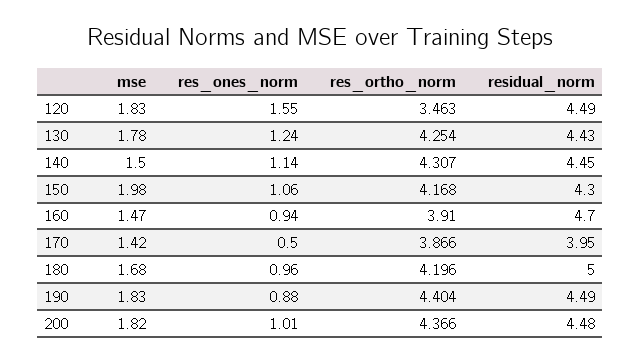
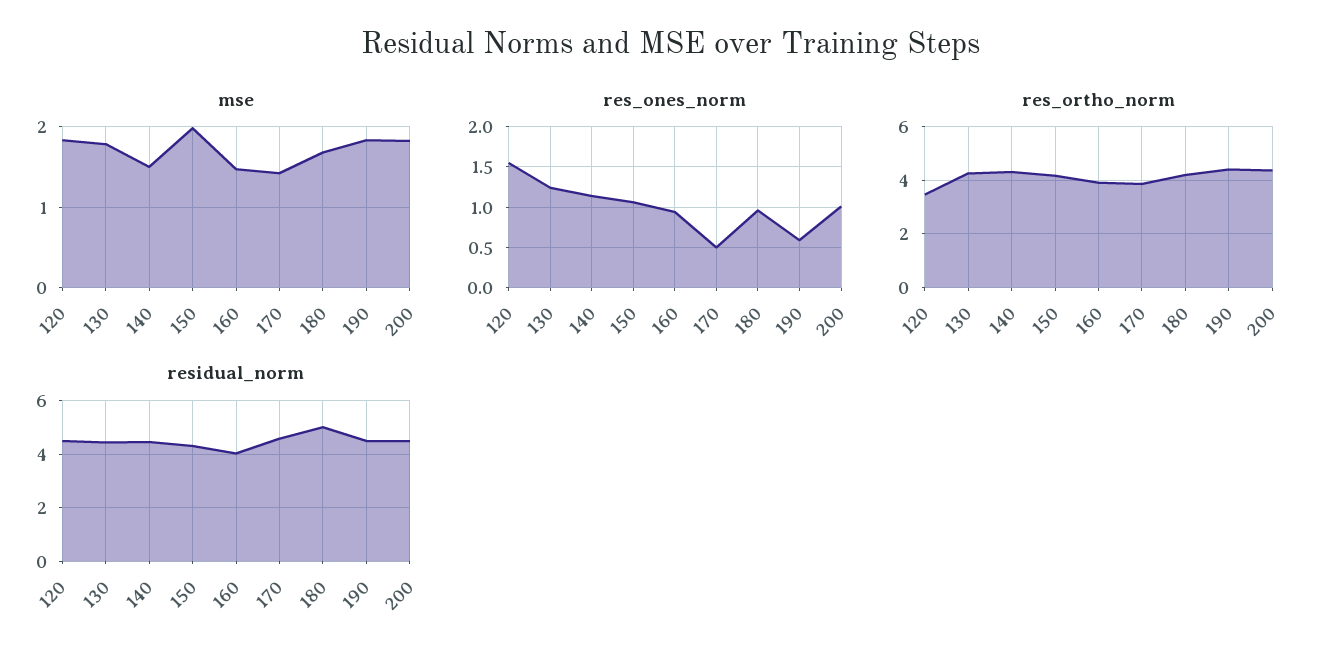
residual_norm, 160: 4.7 -> 4
residual_norm, 170: 3.95 -> 4.5
res_ones_norm, 190: 0.88 -> 0.6

